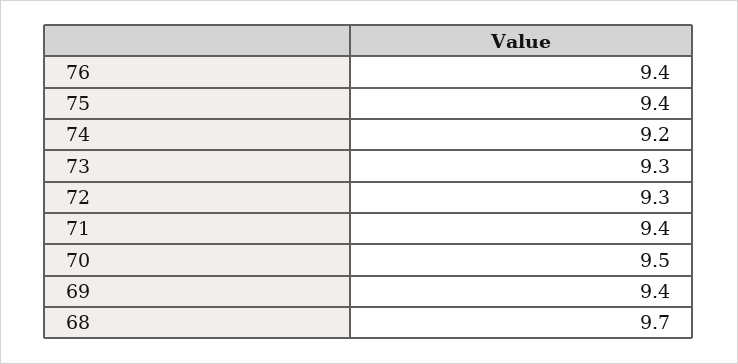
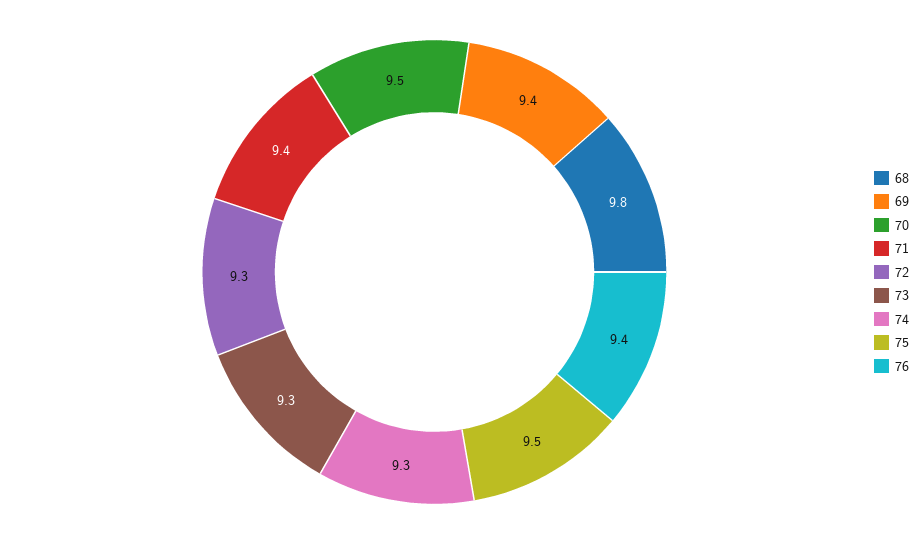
75: 9.4 -> 9.5
74: 9.2 -> 9.3
68: 9.7 -> 9.8

